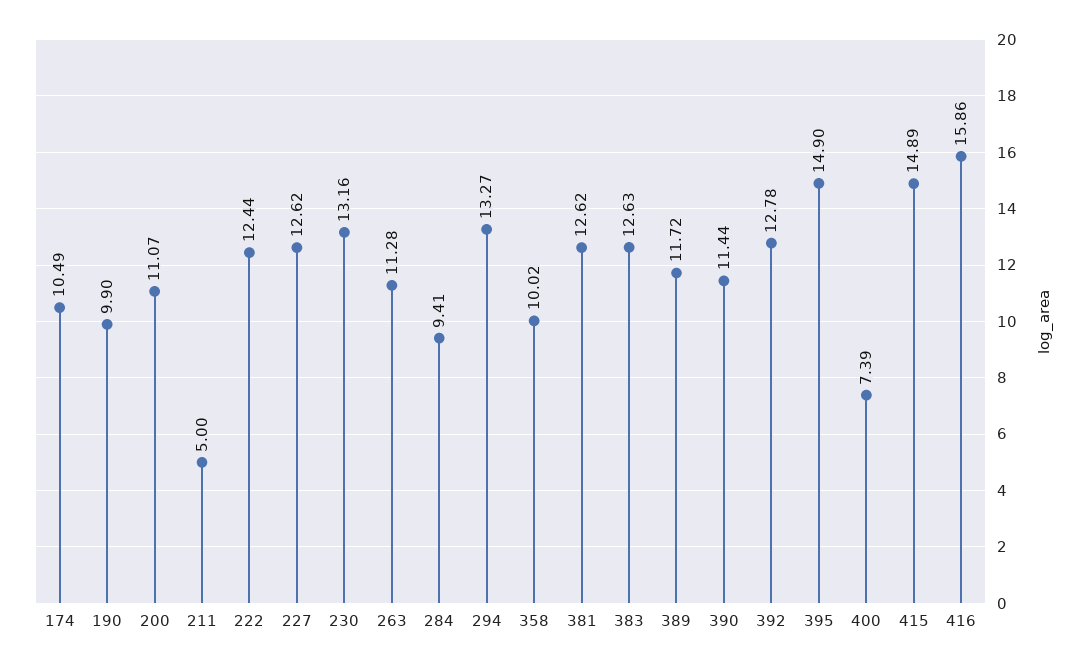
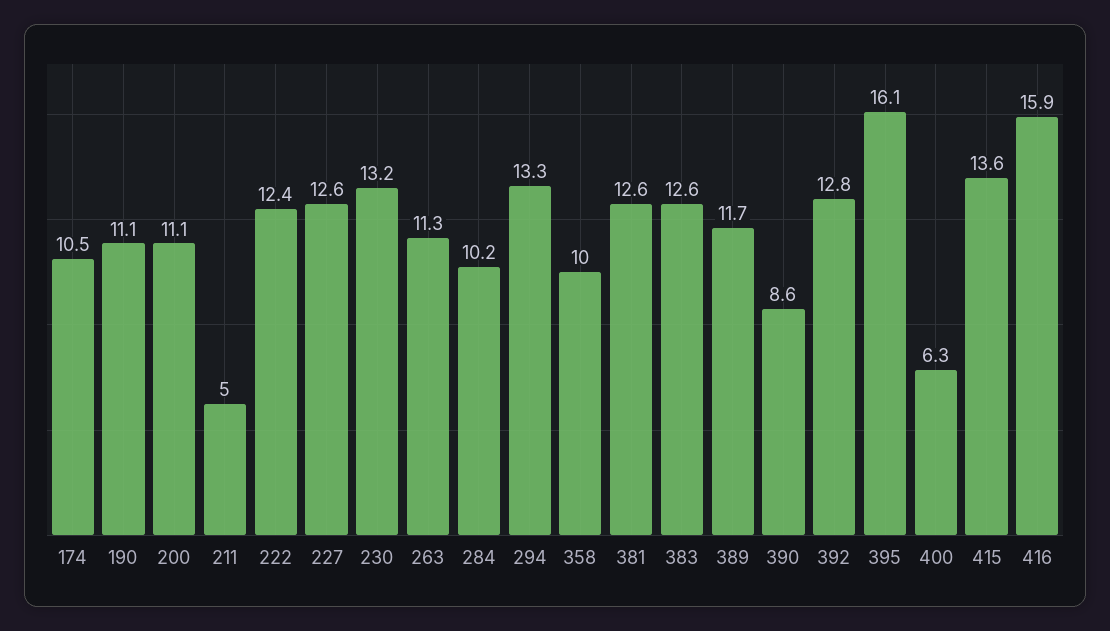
190: 9.9 -> 11.1
284: 9.41 -> 10.2
390: 11.44 -> 8.6
395: 14.9 -> 16.1
400: 7.39 -> 6.3
415: 14.89 -> 13.6

